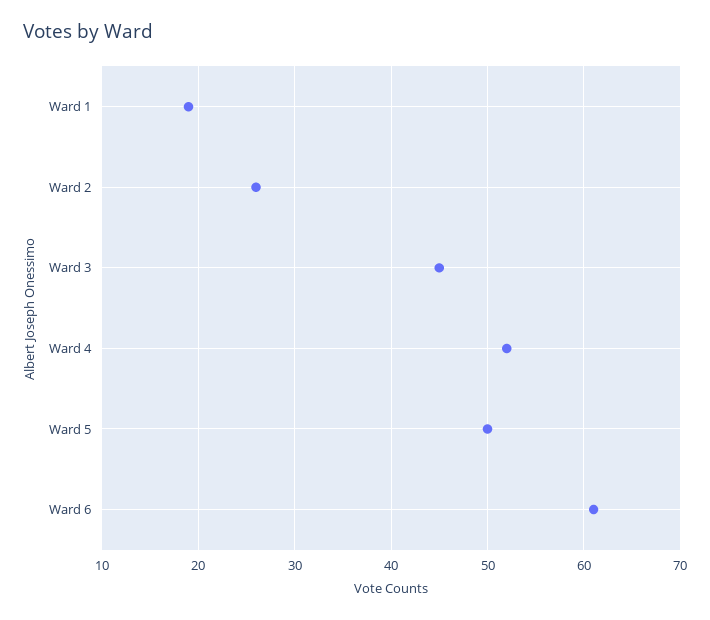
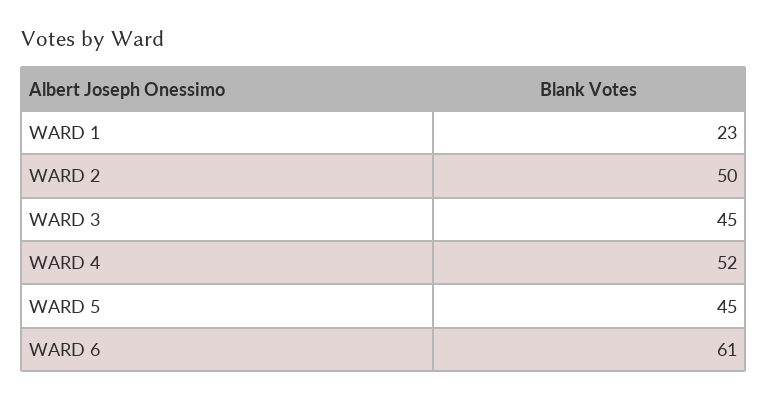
Ward 1: 19 -> 23
Ward 2: 26 -> 50
Ward 5: 50 -> 45

